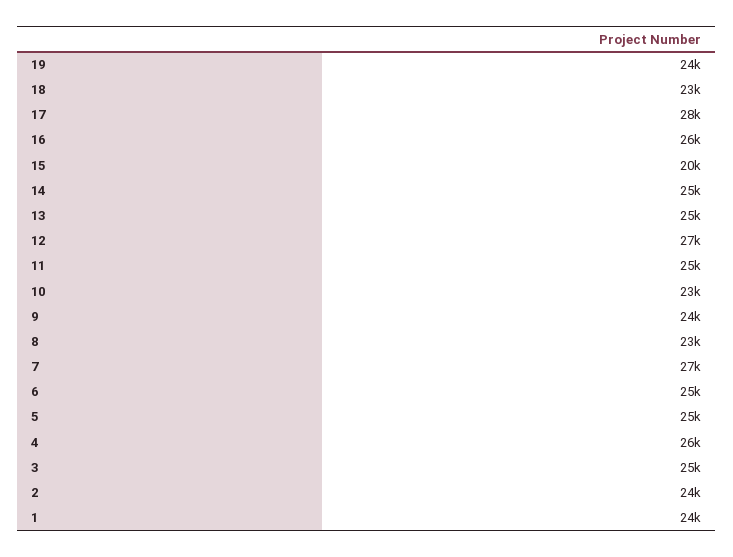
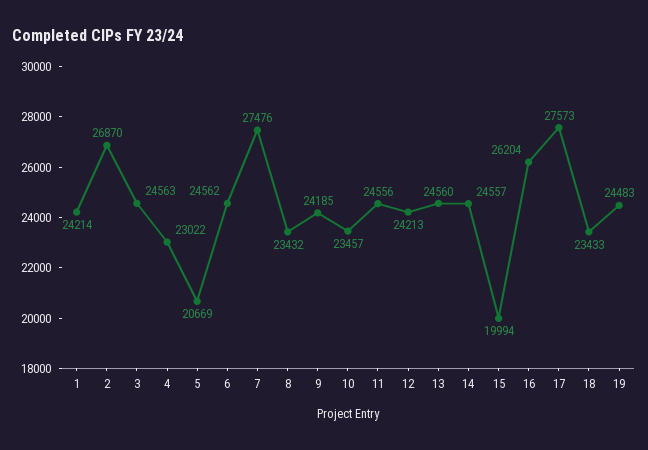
12: 27000 -> 24213
5: 25000 -> 20669
4: 26000 -> 23022
2: 24000 -> 26870

